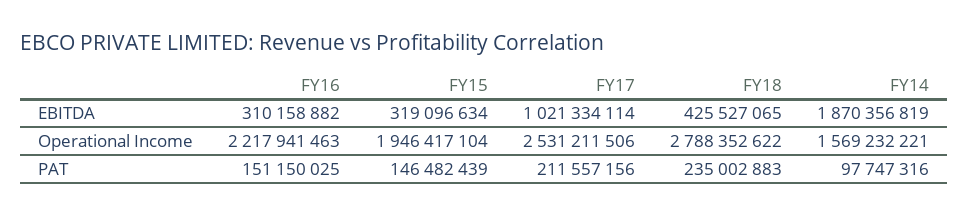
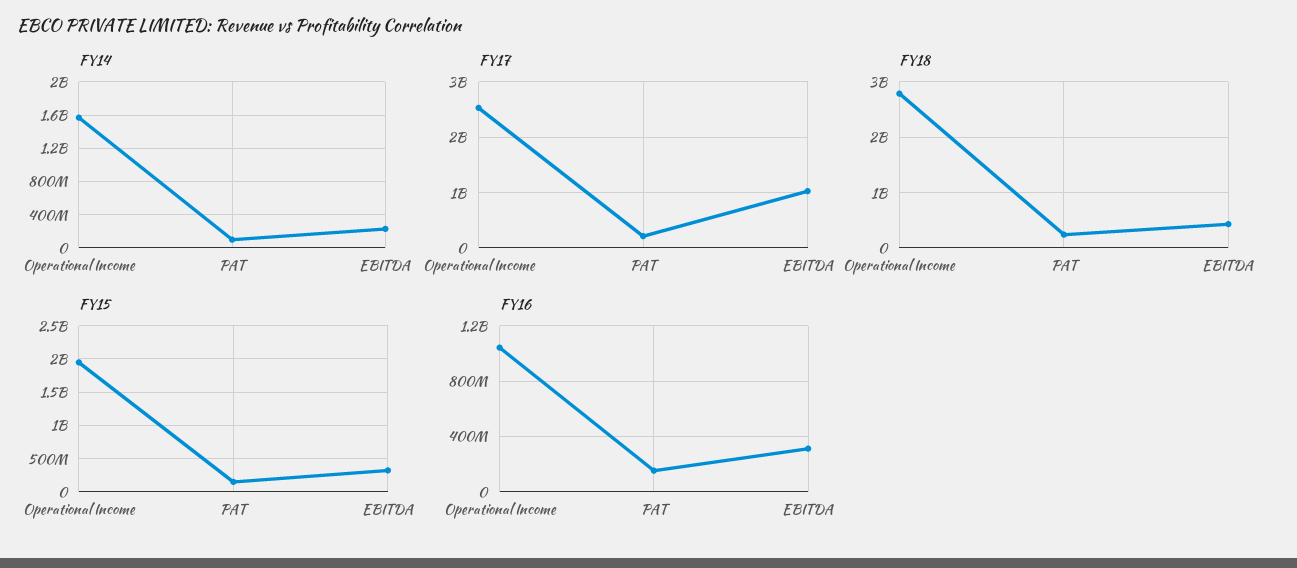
FY14, EBITDA: 1870356819 -> 200000000
FY16, Operational Income: 2217941463 -> 1050000000

